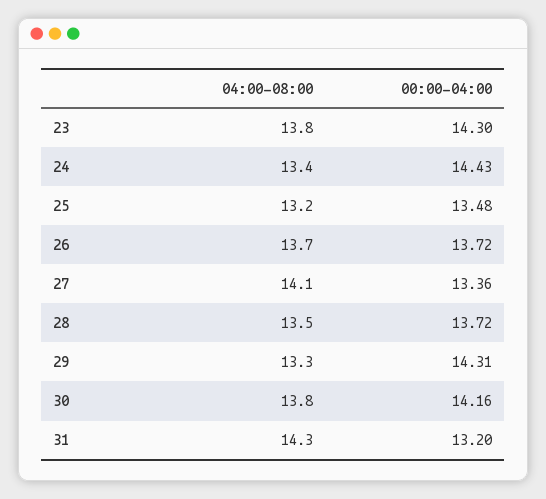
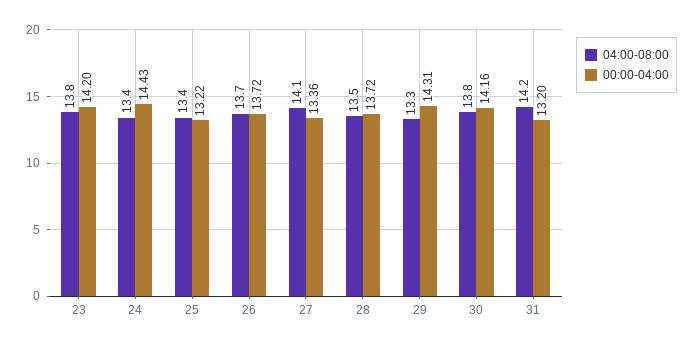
00:00-04:00, 23: 14.3 -> 14.2
04:00-08:00, 25: 13.2 -> 13.4
00:00-04:00, 25: 13.48 -> 13.22
04:00-08:00, 31: 14.3 -> 14.2

